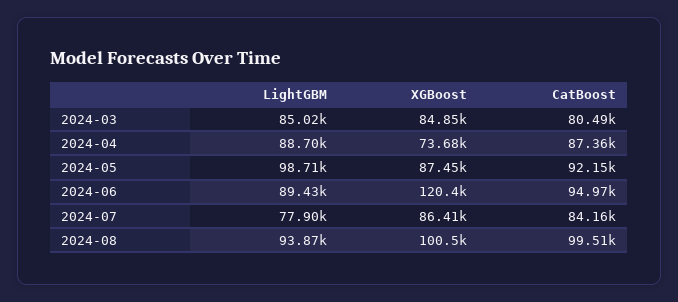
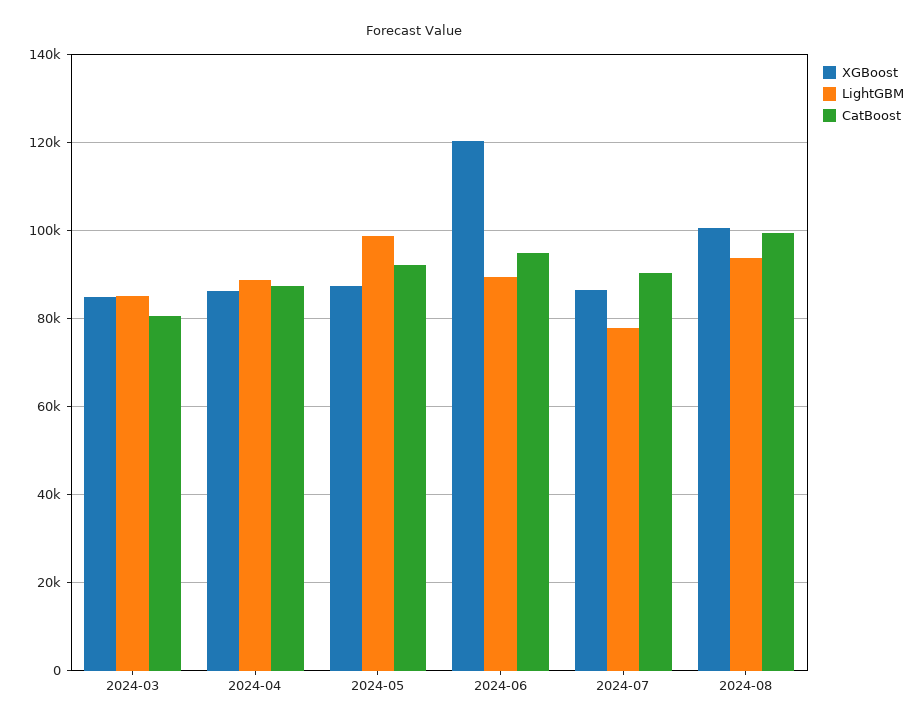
XGBoost, 2024-04: 73680 -> 86000
CatBoost, 2024-07: 84160 -> 90000

